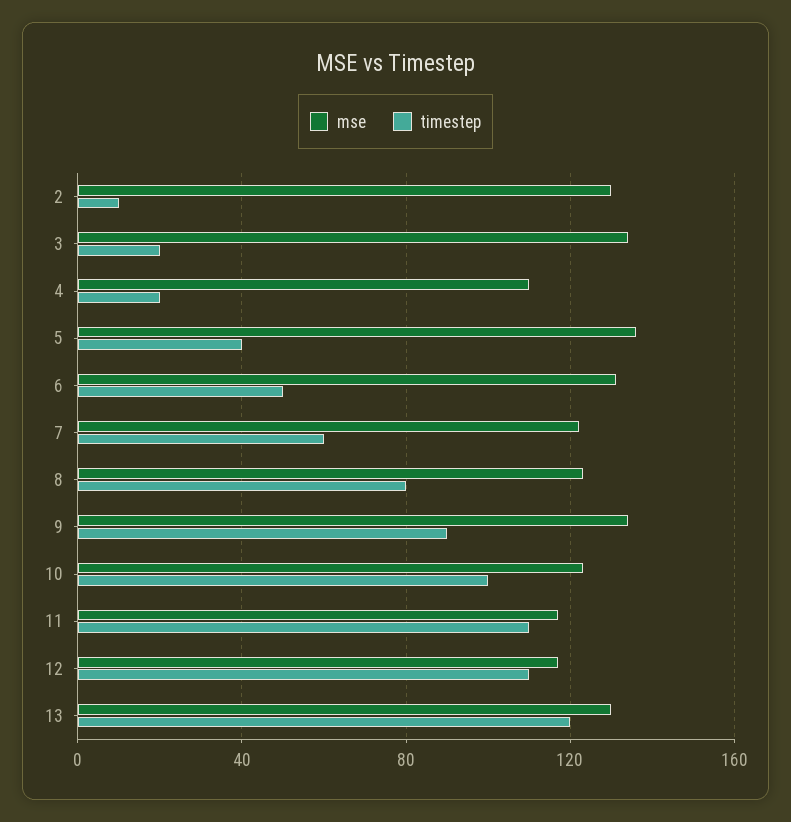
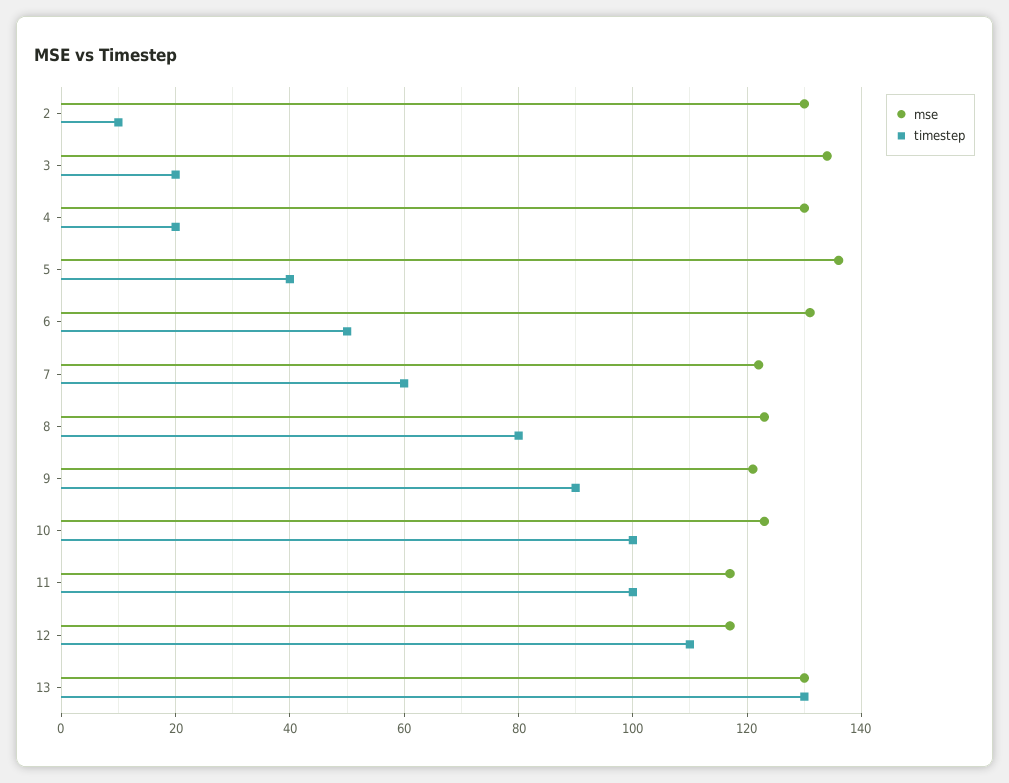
mse, 4: 110 -> 130
mse, 9: 135 -> 120
timestep, 11: 110 -> 100
timestep, 13: 120 -> 130

